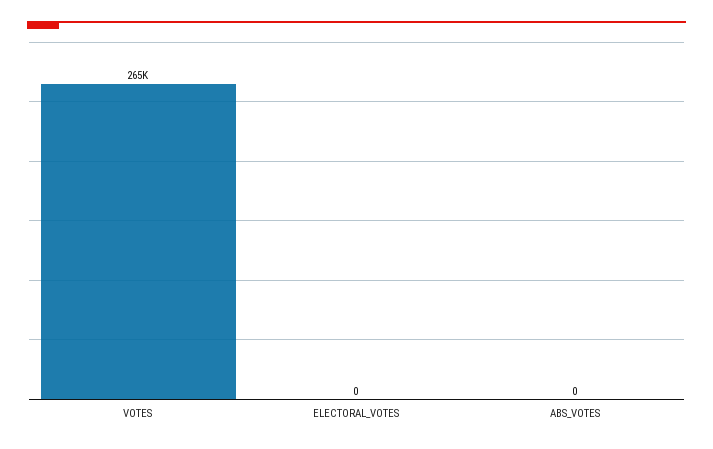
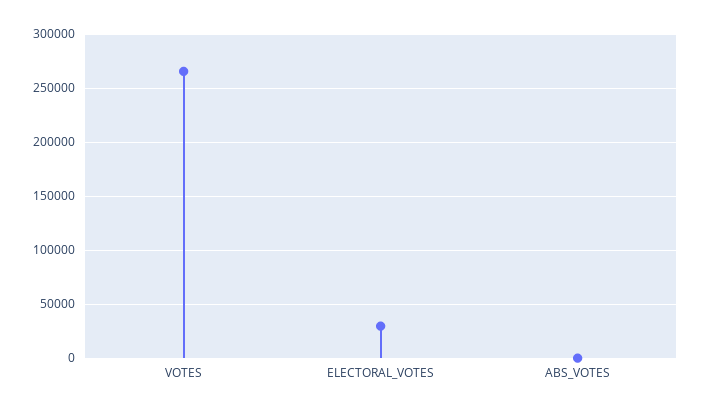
ELECTORAL_VOTES: 0 -> 30000

